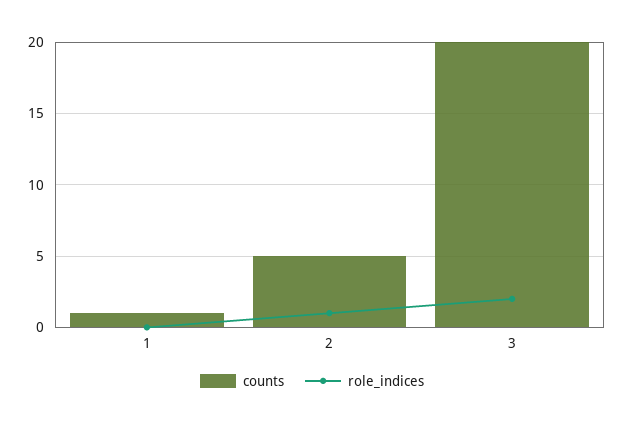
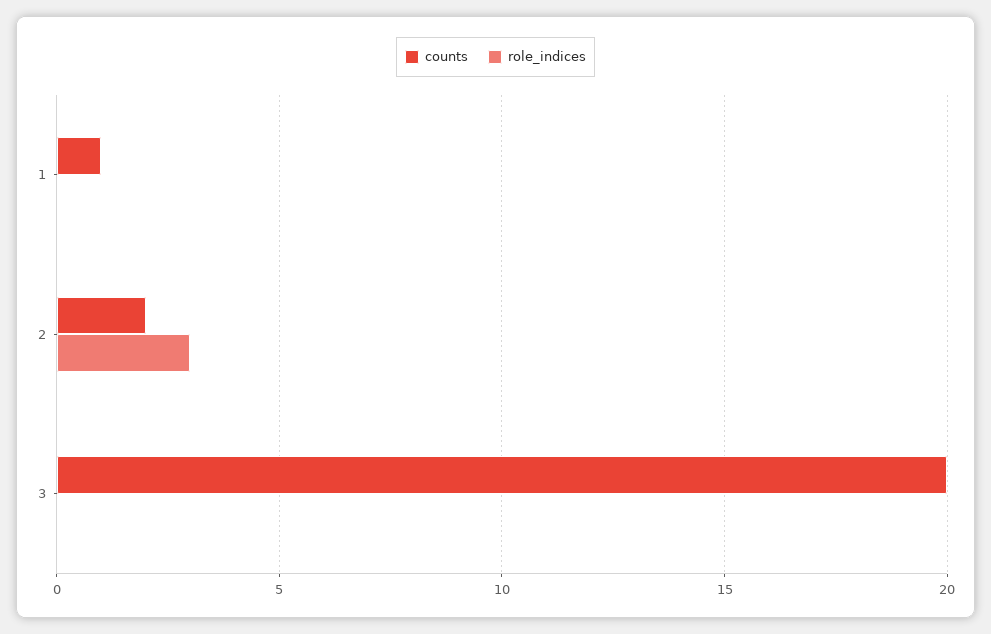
counts, 2: 5 -> 2
role_indices, 2: 1 -> 3
role_indices, 3: 2 -> 0

